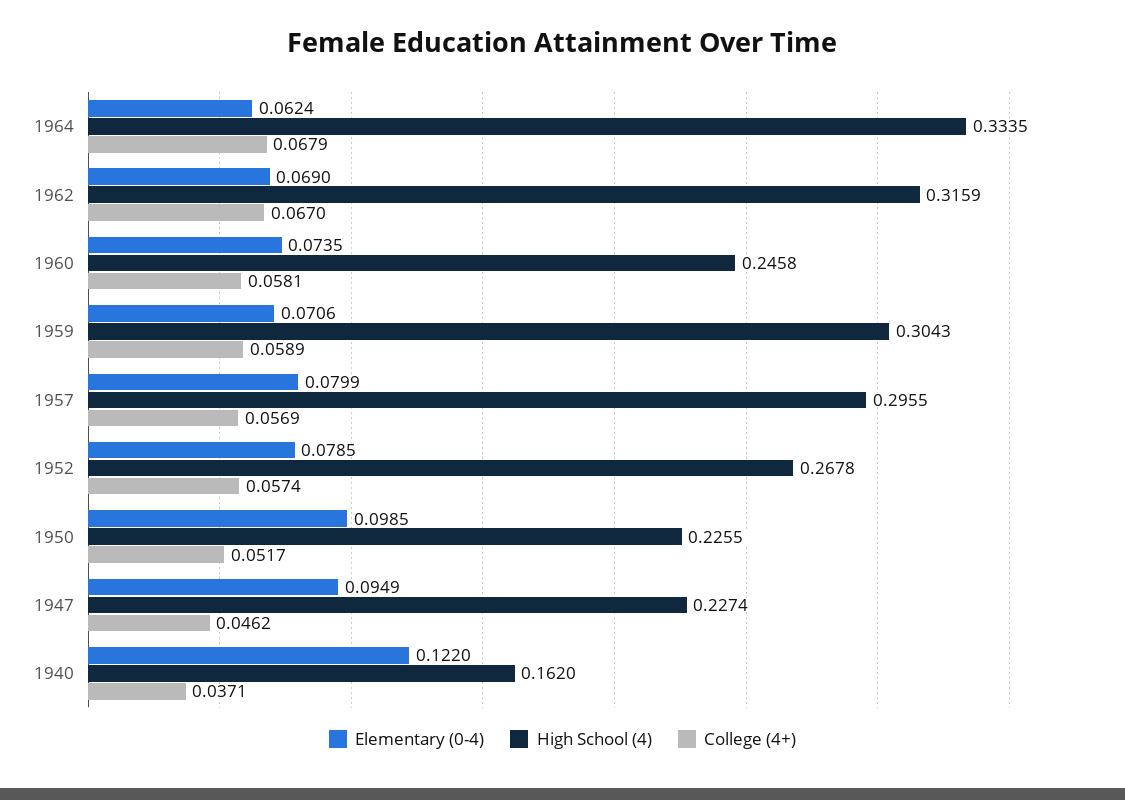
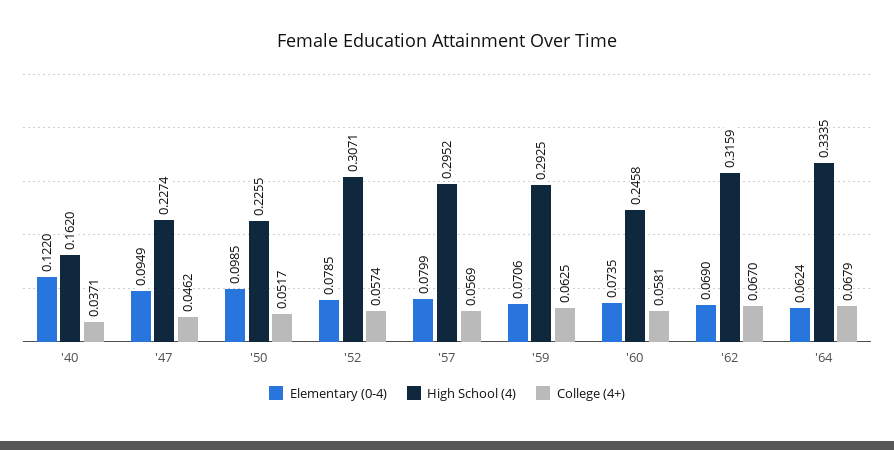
High School (4), 1959: 0.3043 -> 0.2925
College (4+), 1959: 0.0589 -> 0.0625
High School (4), 1957: 0.2955 -> 0.2952
High School (4), 1952: 0.2678 -> 0.3071

